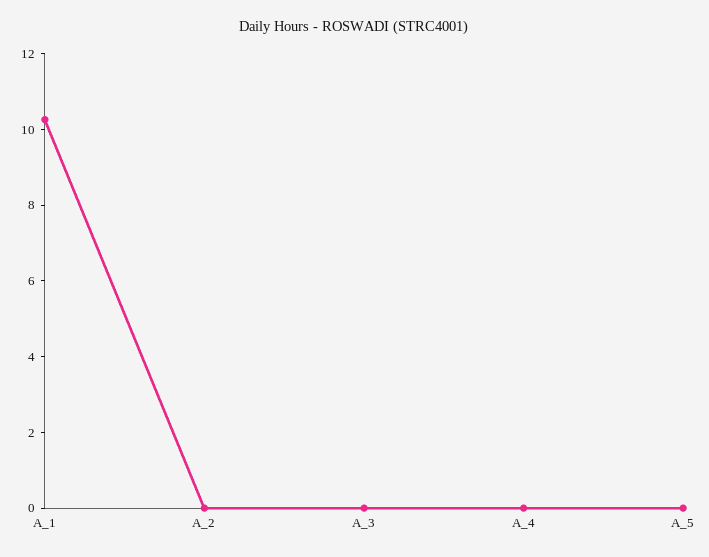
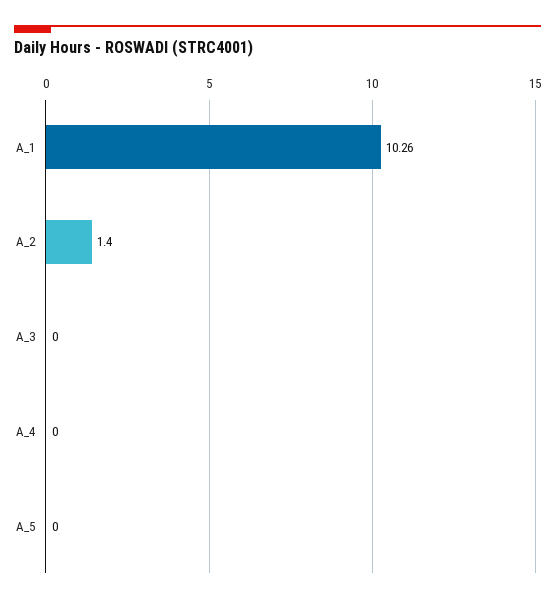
A_2: 0 -> 1.4

